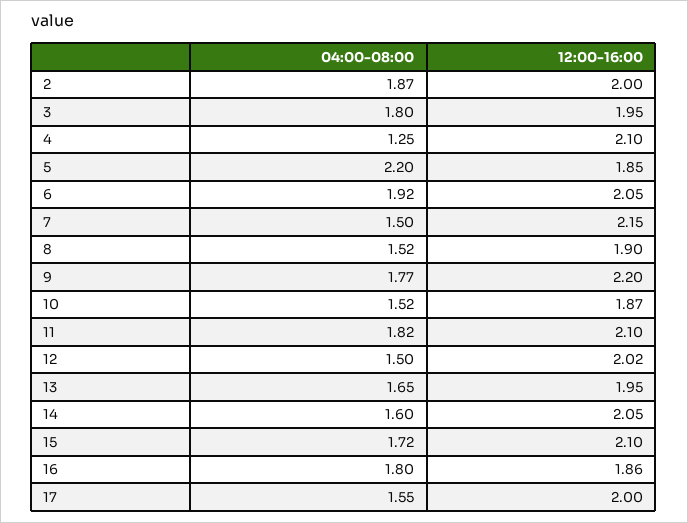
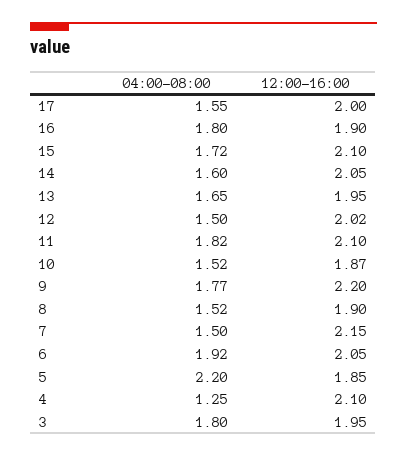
04:00-08:00, 2: 1.87 -> none
12:00-16:00, 2: 2 -> none
12:00-16:00, 16: 1.86 -> 1.9

